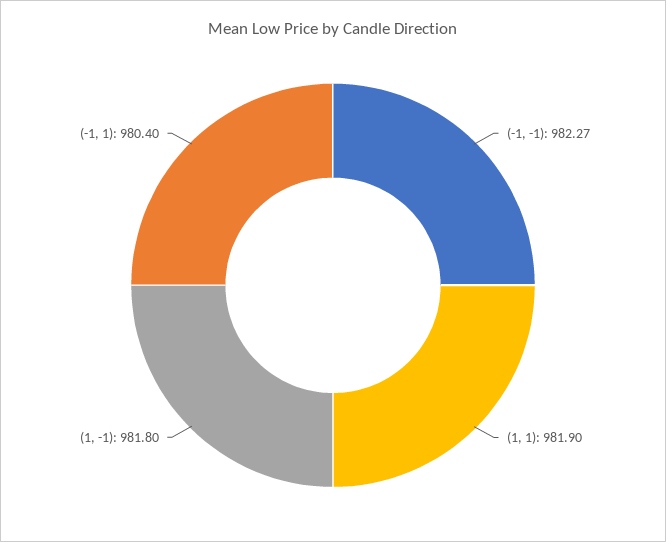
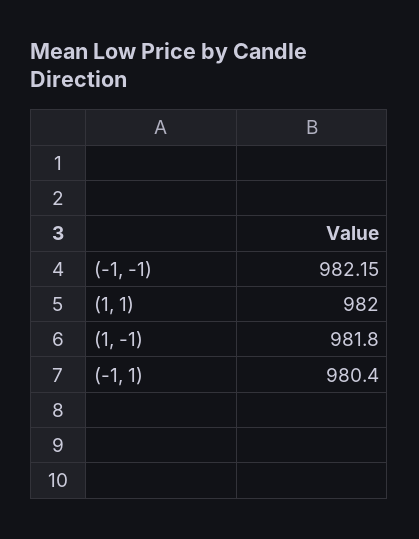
(-1, -1): 982.27 -> 982.15
(1, 1): 981.9 -> 982

